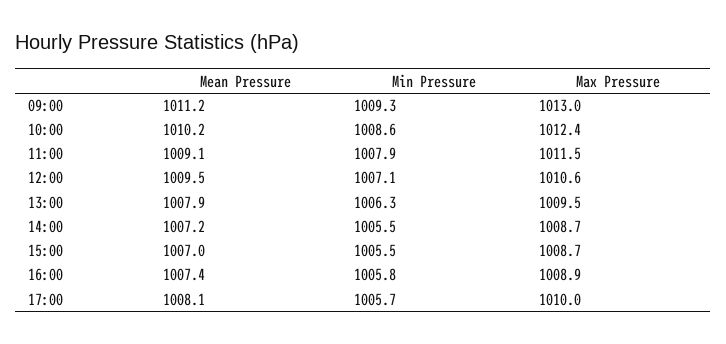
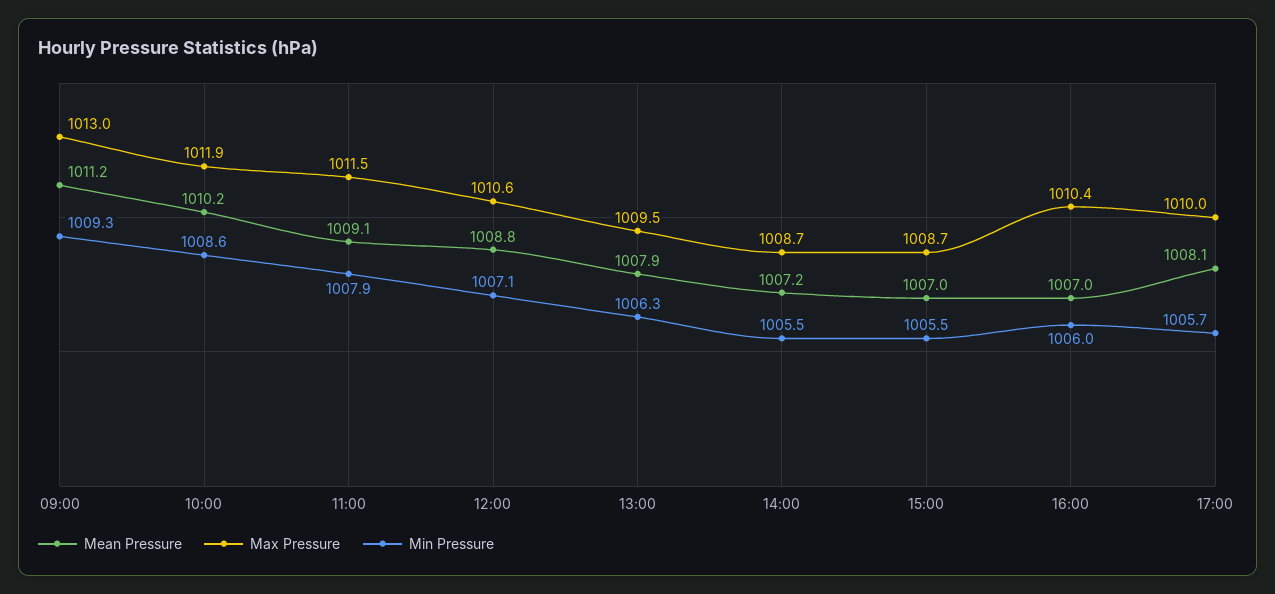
Max Pressure, 10:00: 1012.4 -> 1011.9
Mean Pressure, 12:00: 1009.5 -> 1008.8
Mean Pressure, 16:00: 1007.4 -> 1007
Min Pressure, 16:00: 1005.8 -> 1006
Max Pressure, 16:00: 1008.9 -> 1010.4

